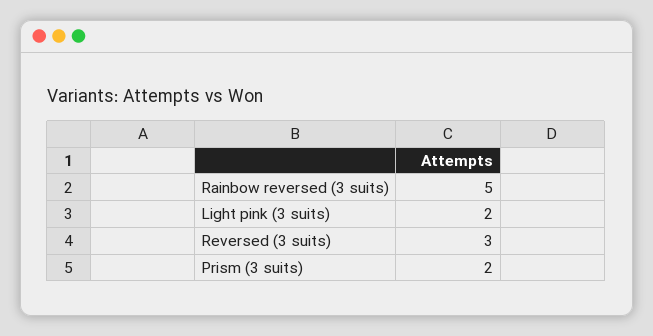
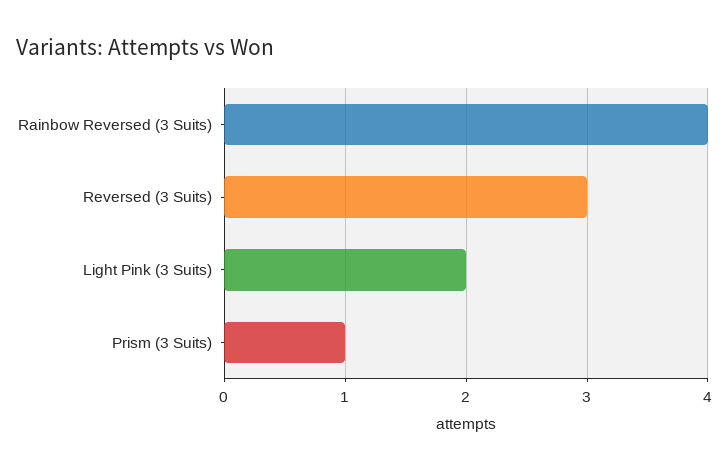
Rainbow reversed (3 suits): 5 -> 4
Prism (3 suits): 2 -> 1

